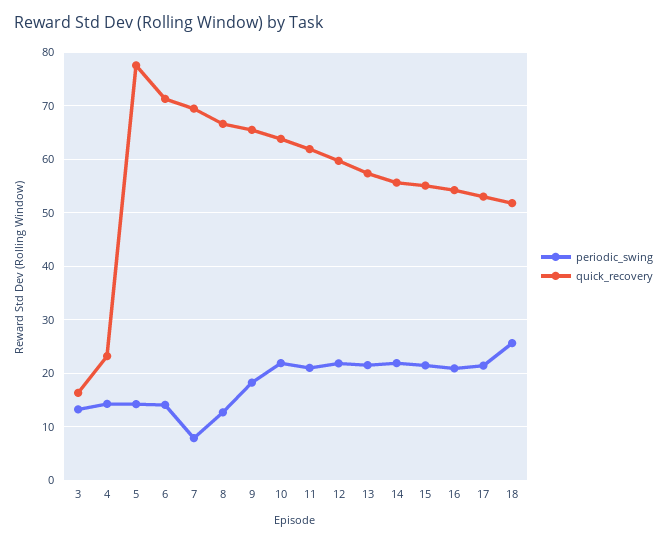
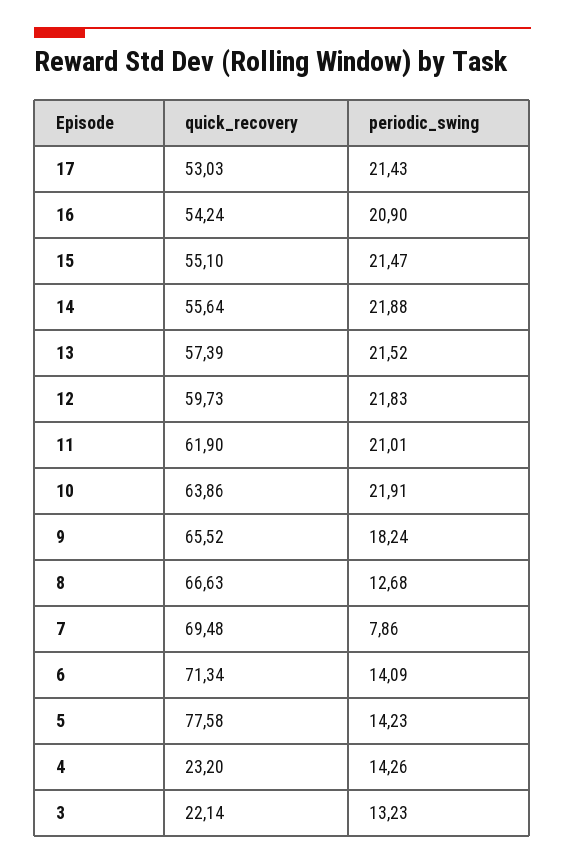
quick_recovery, 3: 16 -> 22.14
periodic_swing, 18: 26 -> none
quick_recovery, 18: 52 -> none

